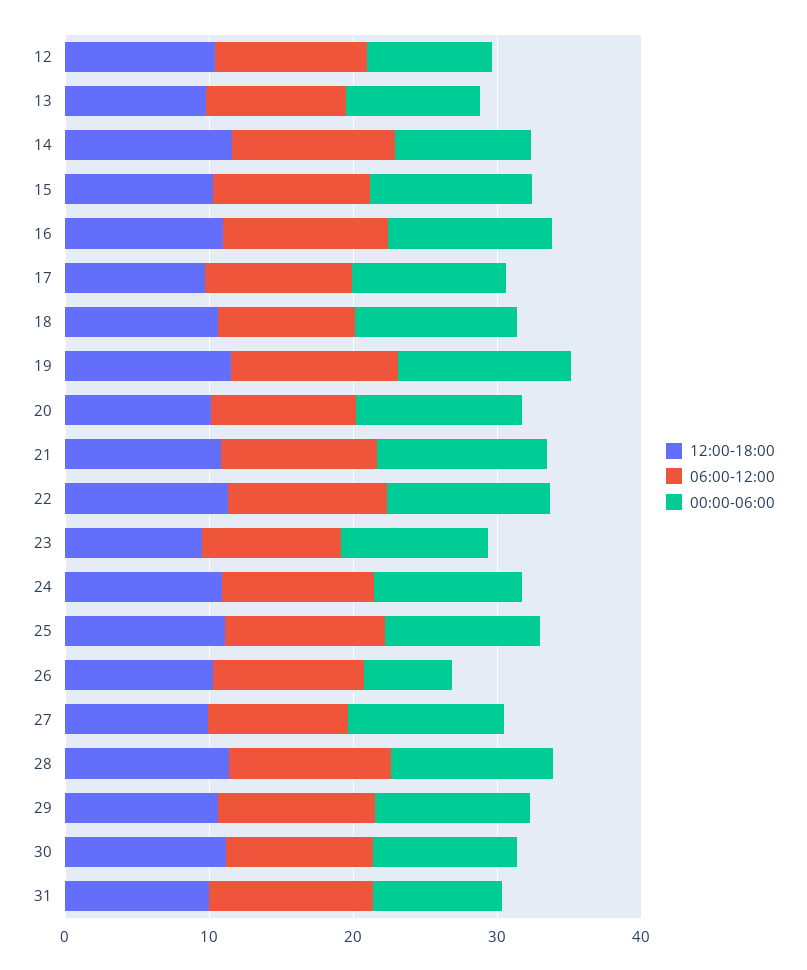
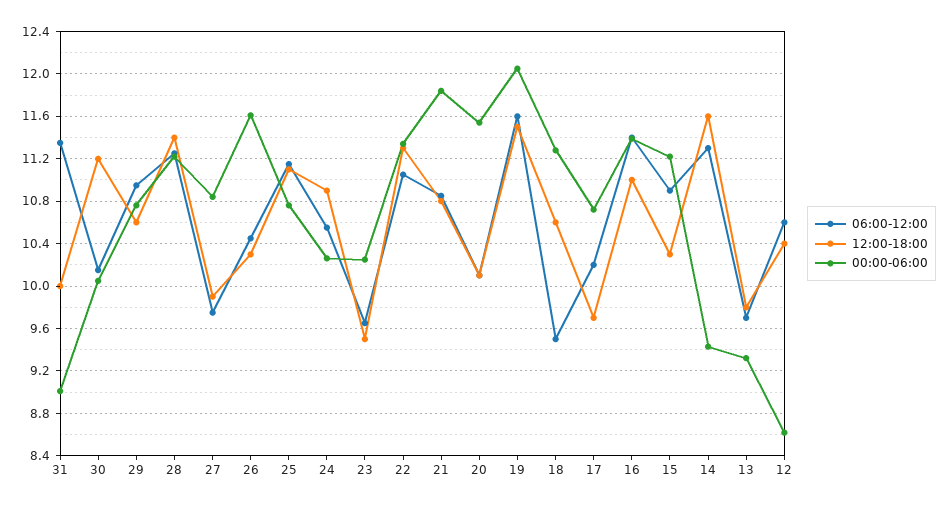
00:00-06:00, 26: 6 -> 11.6

